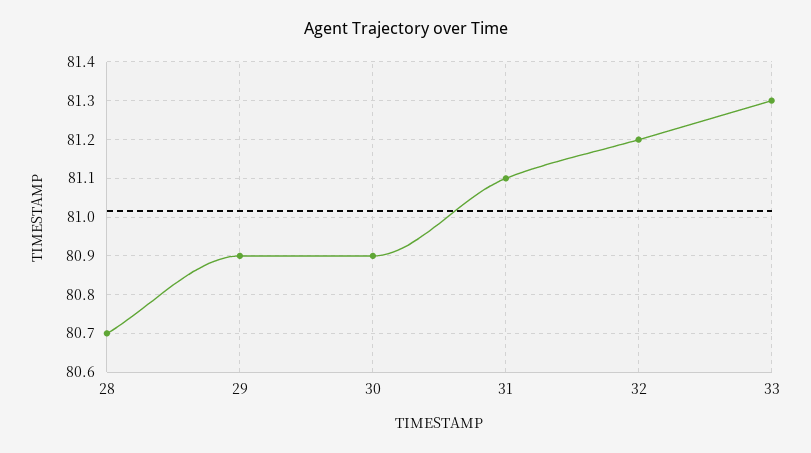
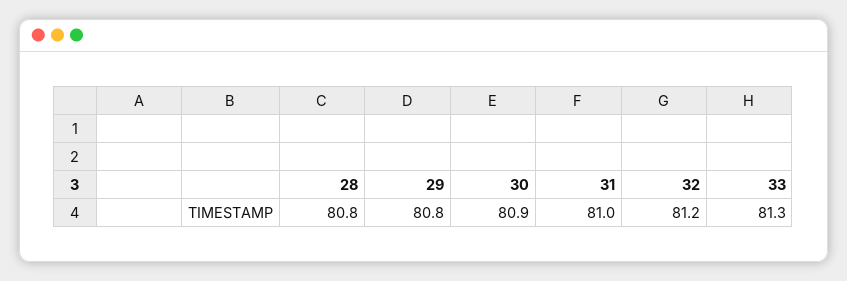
28: 80.7 -> 80.8
29: 80.9 -> 80.8
31: 81.1 -> 81

